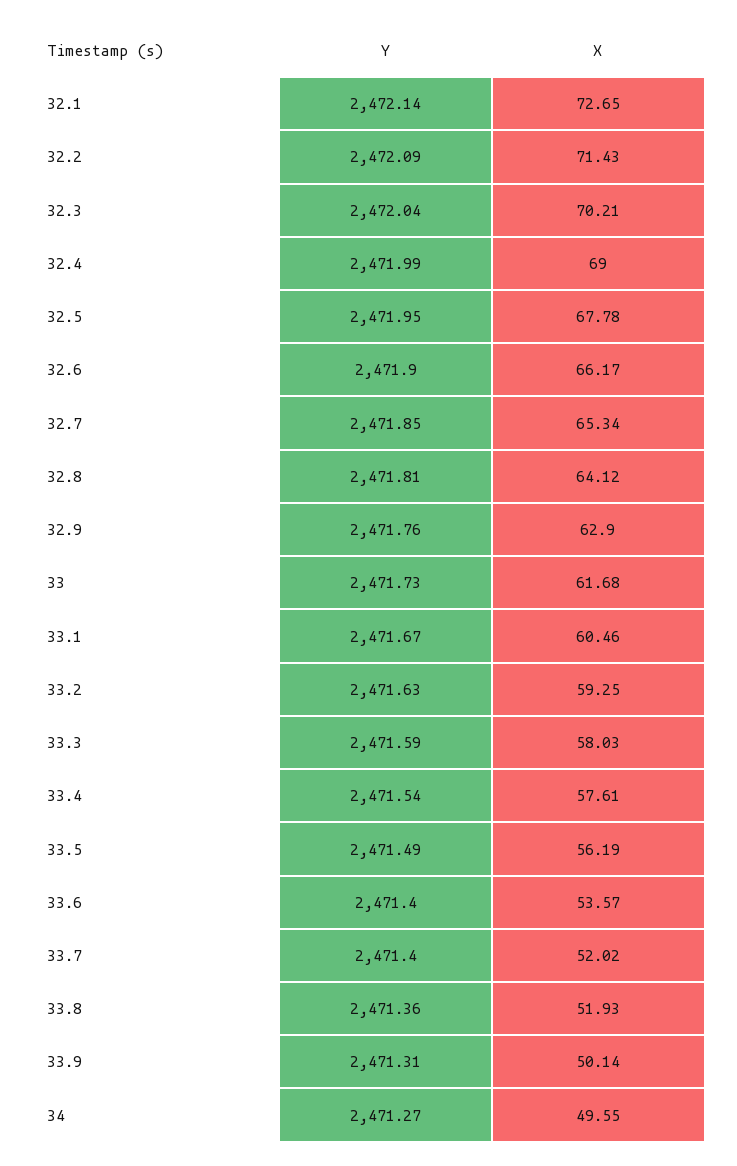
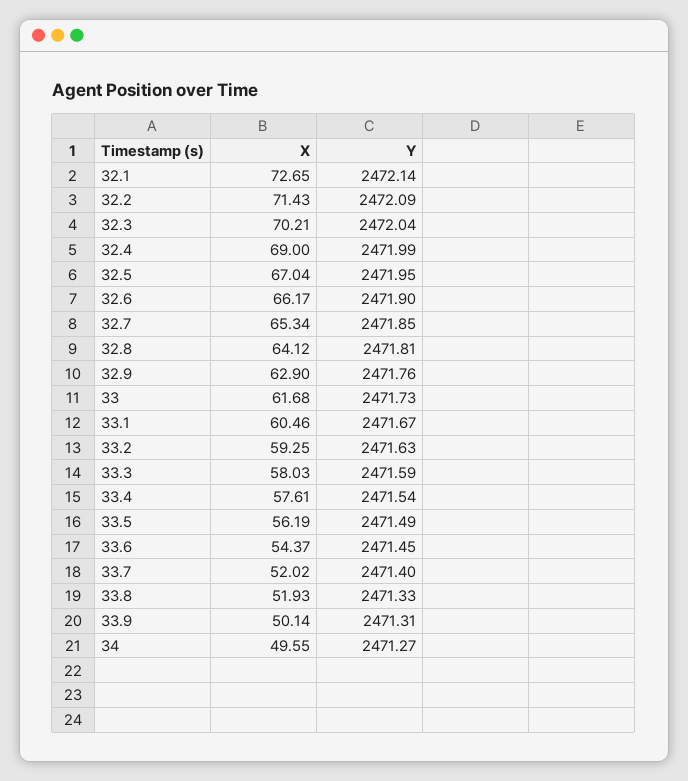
X, 32.5: 67.78 -> 67.04
Y, 33.6: 2471.4 -> 2471.45
X, 33.6: 53.57 -> 54.37
Y, 33.8: 2471.36 -> 2471.33

